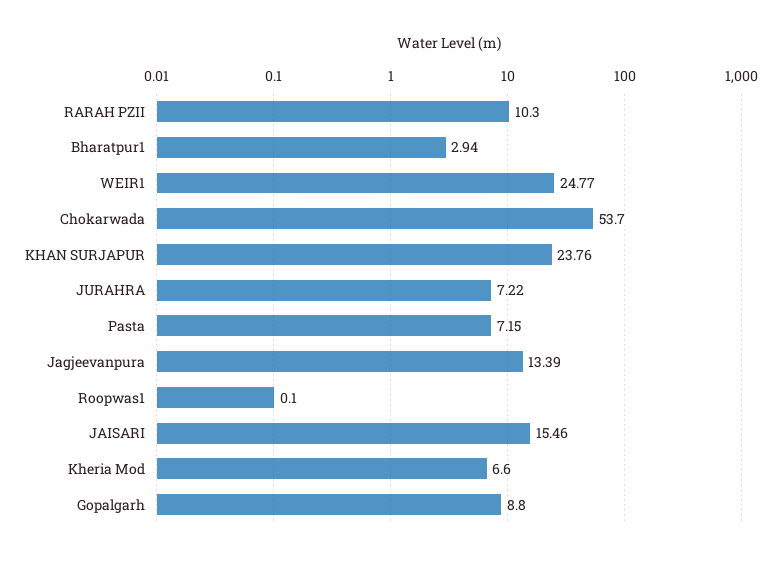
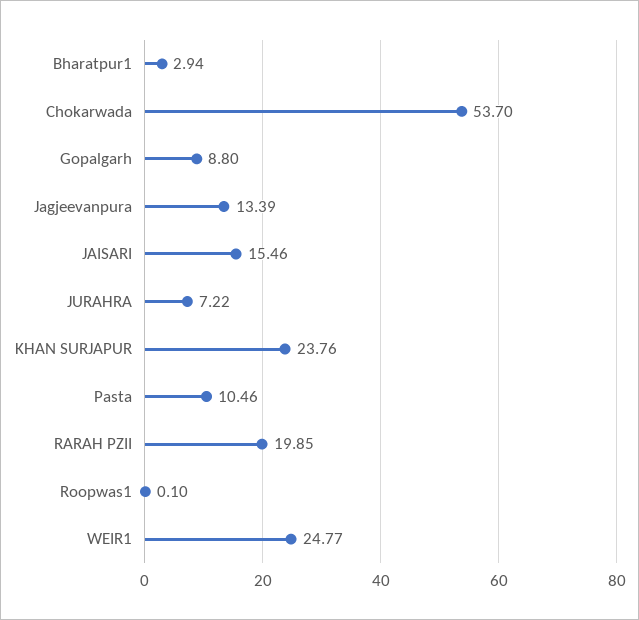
RARAH PZII: 10.3 -> 19.85
Pasta: 7.15 -> 10.46
Kheria Mod: 6.6 -> none

